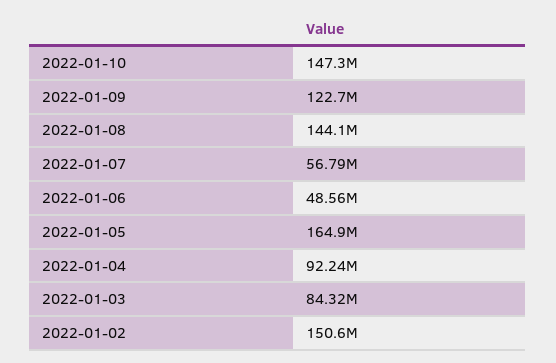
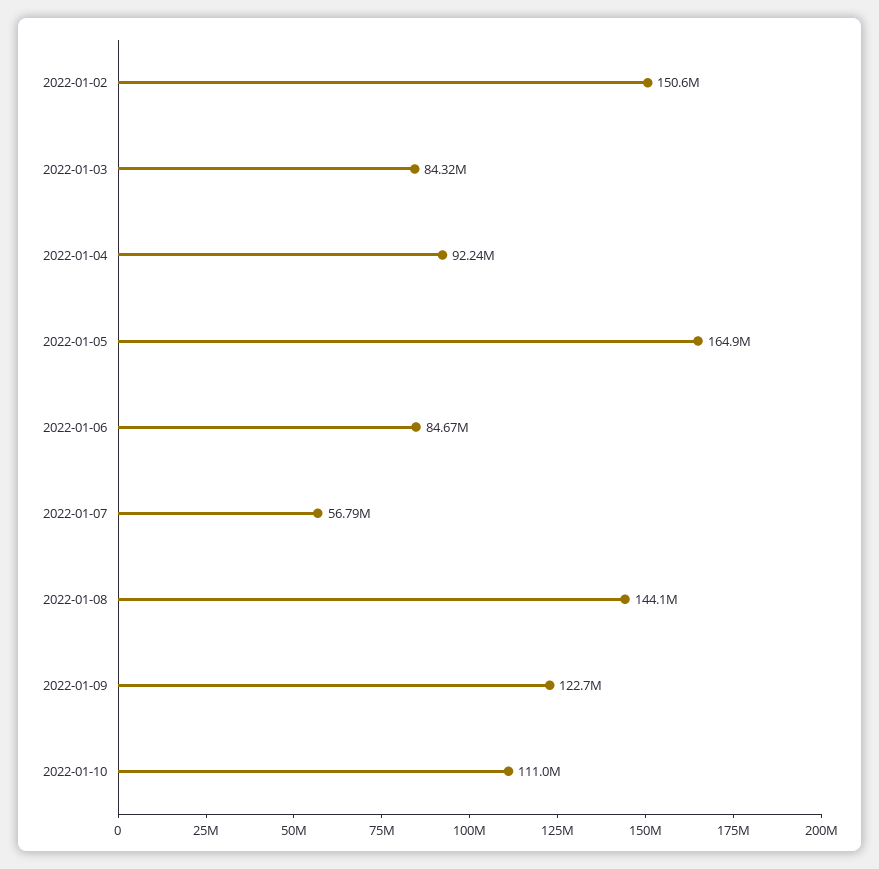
2022-01-10: 147300000 -> 111000000
2022-01-06: 48560000 -> 84670000

